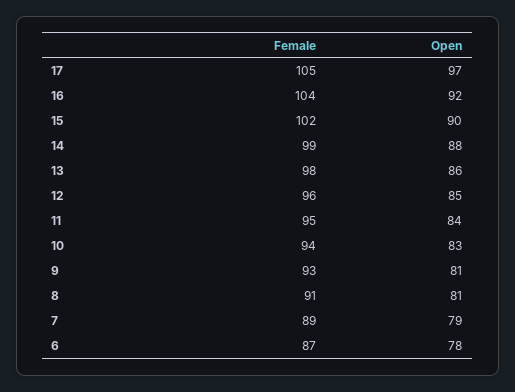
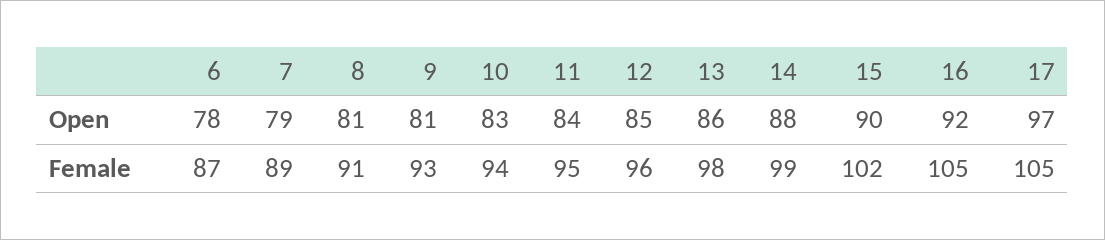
Female, 16: 104 -> 105

